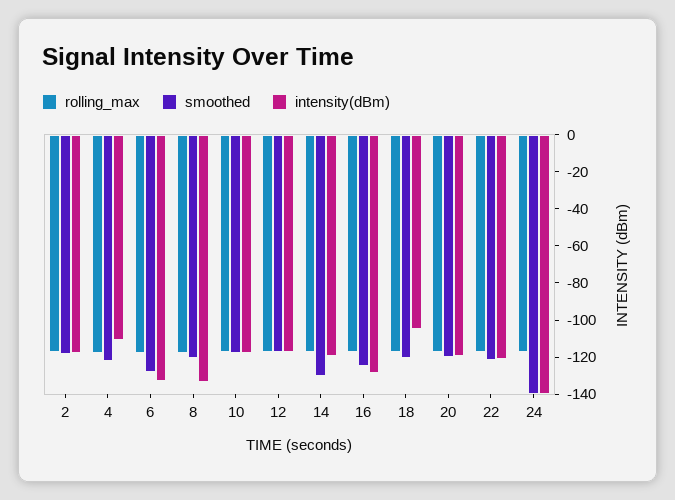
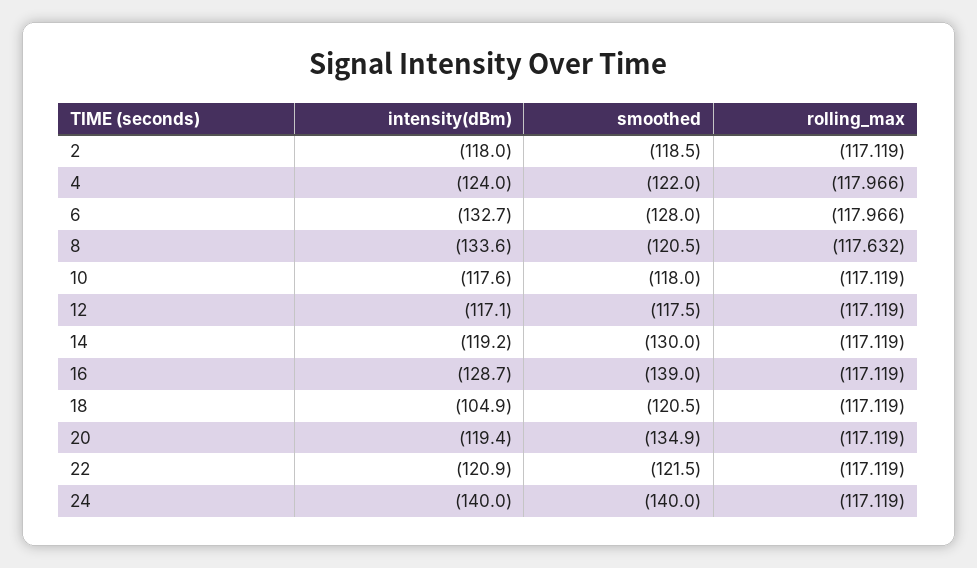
intensity(dBm), 4: -110 -> -124
smoothed, 16: -125 -> -139
smoothed, 20: -120 -> -134.9

